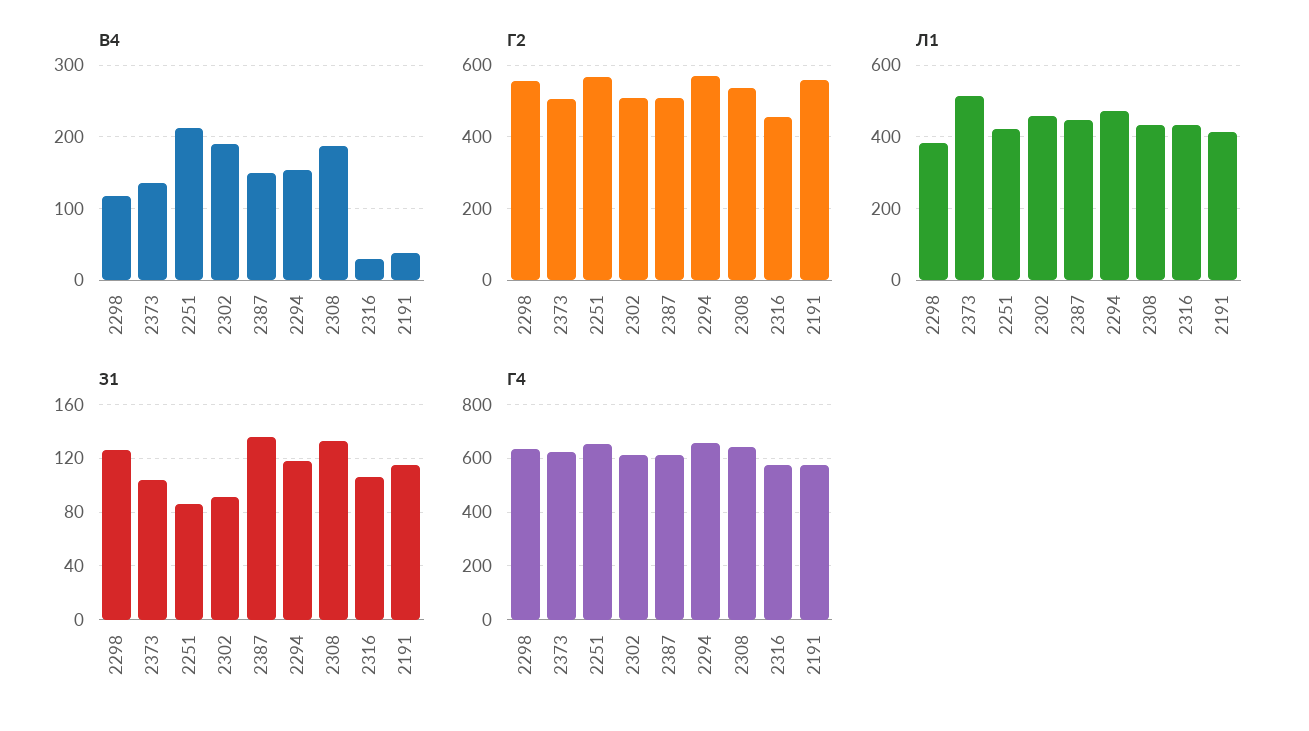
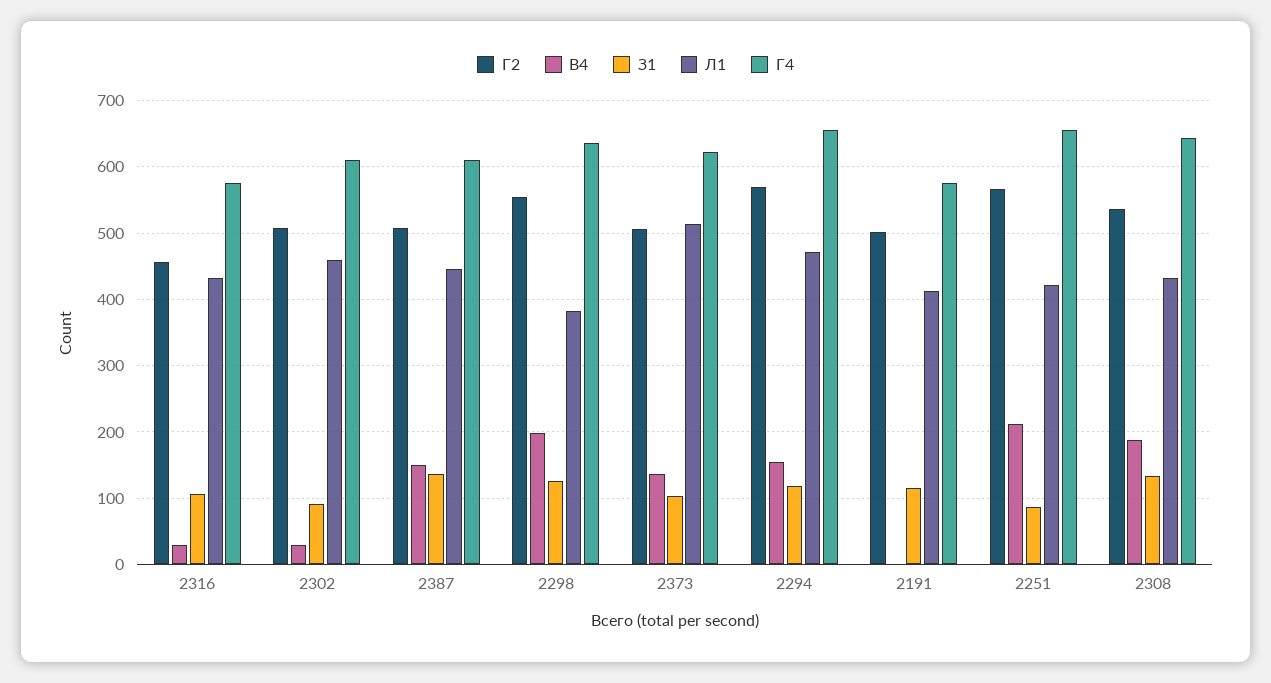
В4, 2298: 120 -> 200
В4, 2302: 190 -> 30
В4, 2191: 40 -> 0
Г2, 2191: 560 -> 500

